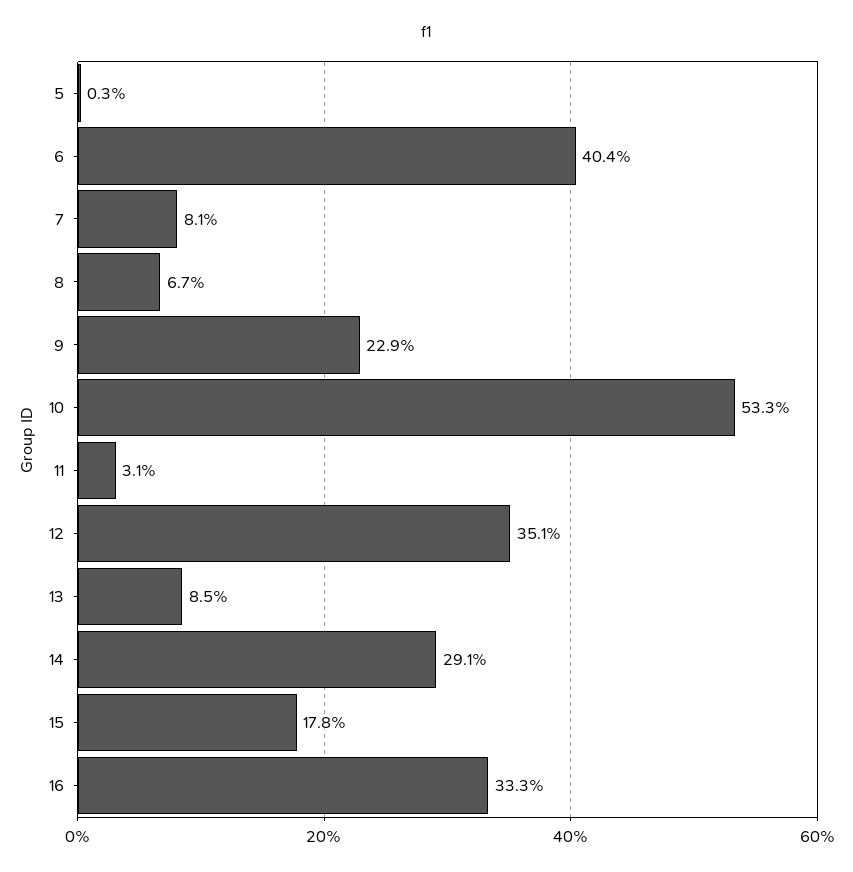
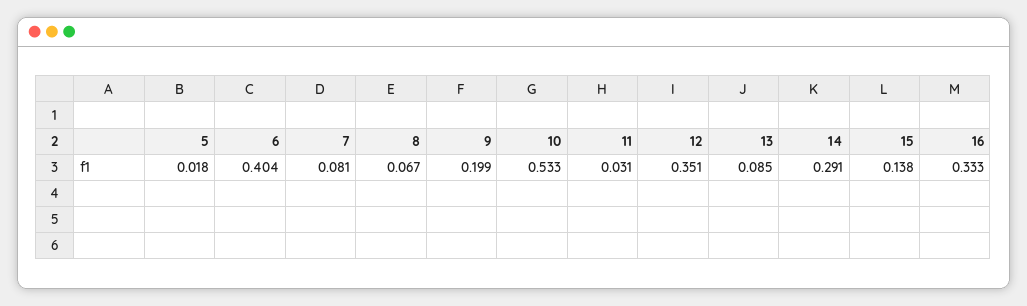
5: 0.003 -> 0.018
9: 0.229 -> 0.199
15: 0.178 -> 0.138

